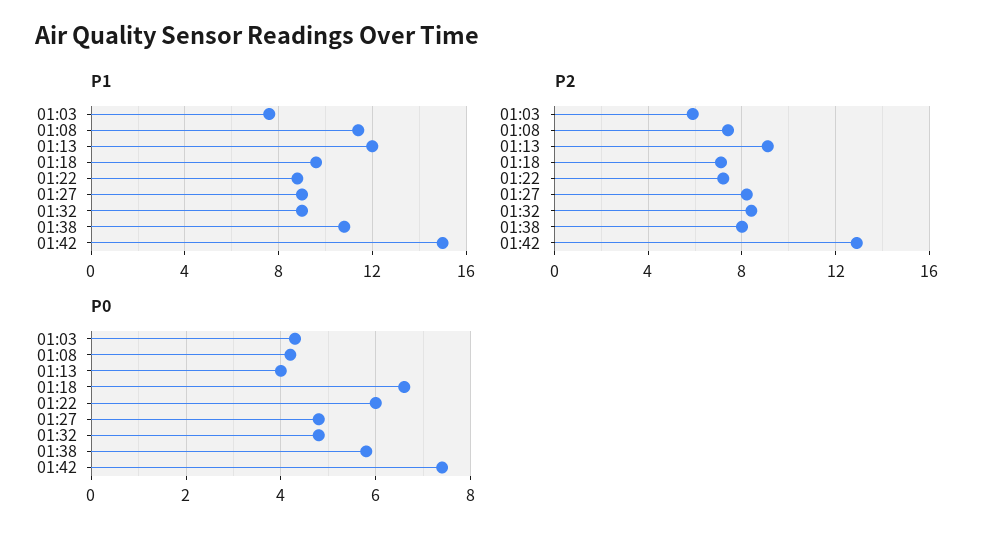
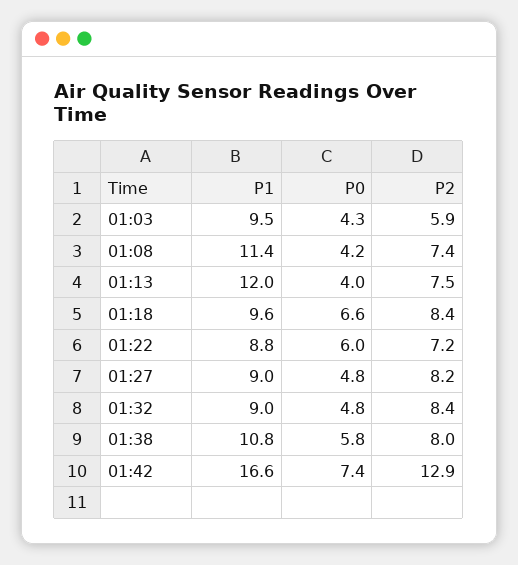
P1, 01:03: 7.5 -> 9.5
P1, 01:42: 15 -> 16.6
P2, 01:13: 9 -> 7.5
P2, 01:18: 7 -> 8.4

